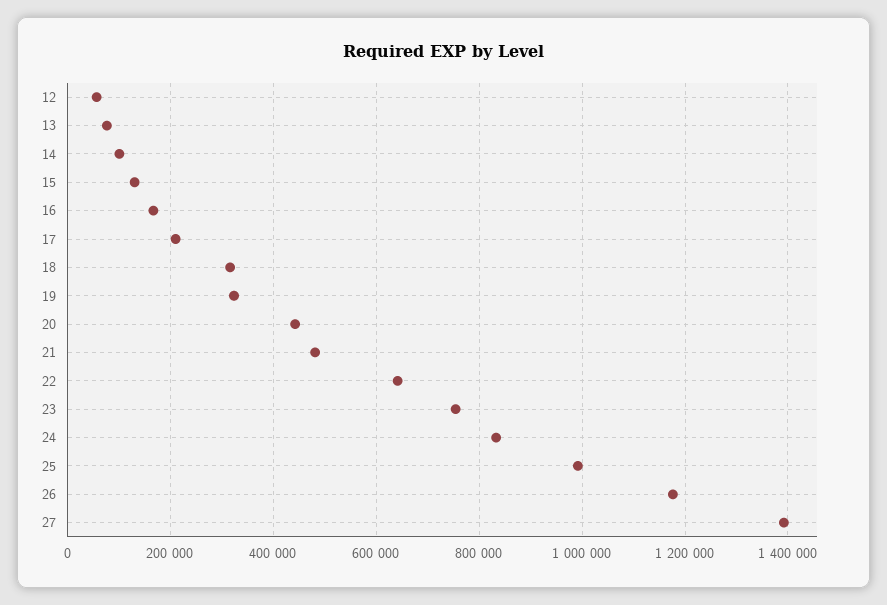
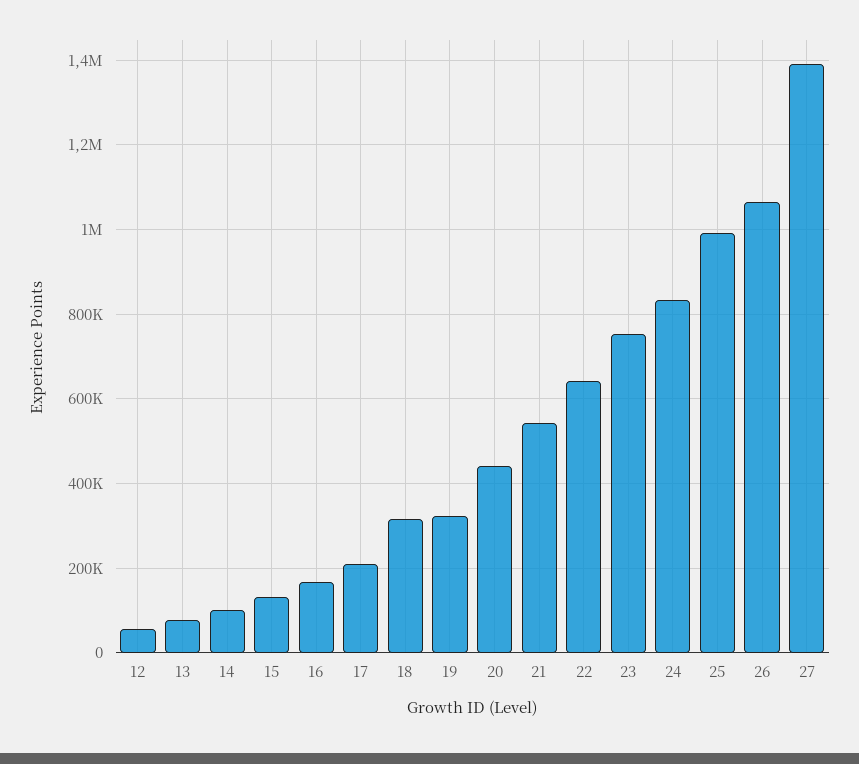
21: 480000 -> 540000
26: 1180000 -> 1060000

